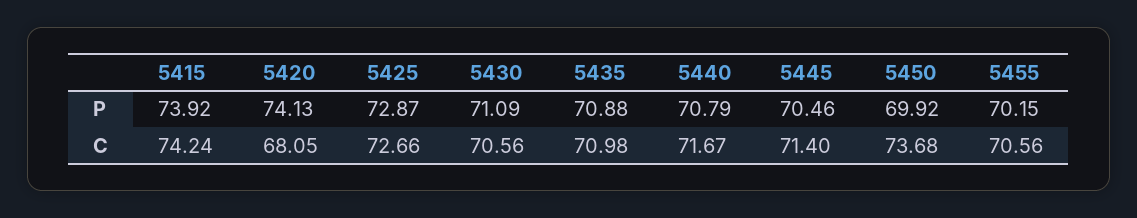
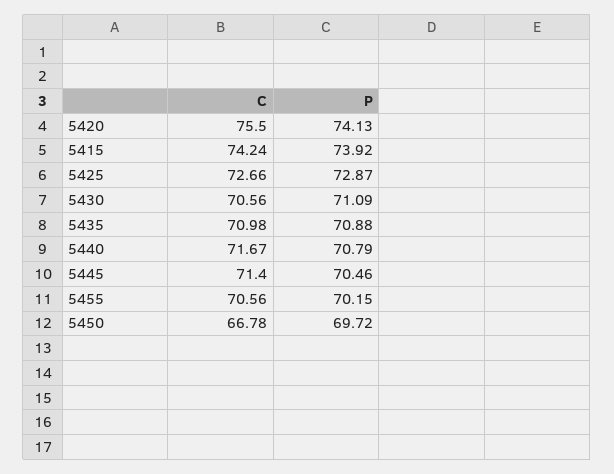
5450, P: 69.92 -> 69.72
5420, C: 68.05 -> 75.5
5450, C: 73.68 -> 66.78

